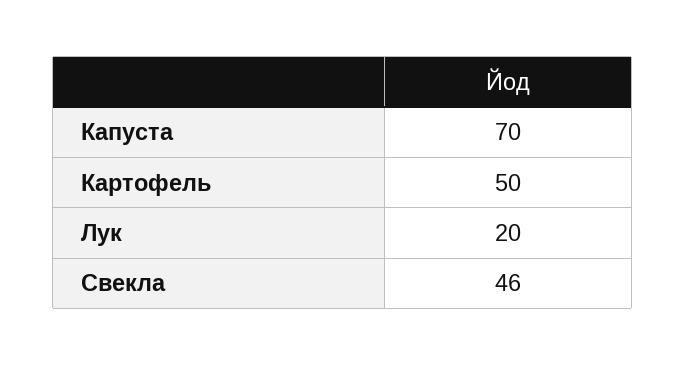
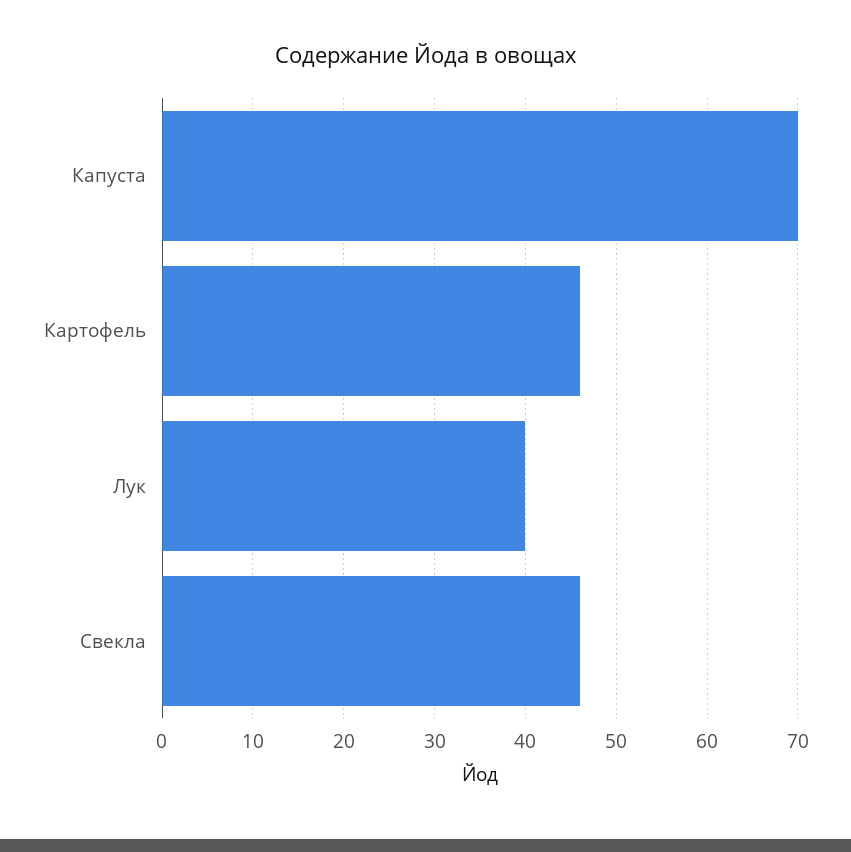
Картофель: 50 -> 46
Лук: 20 -> 40

